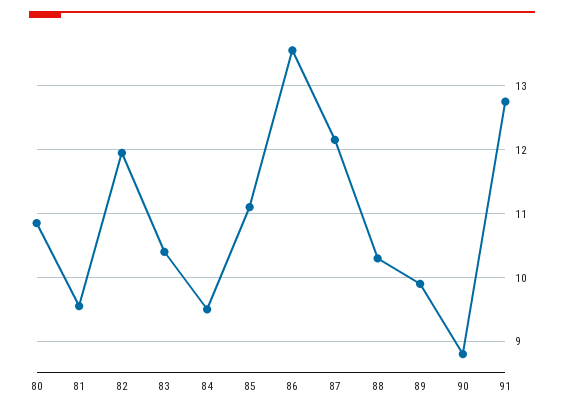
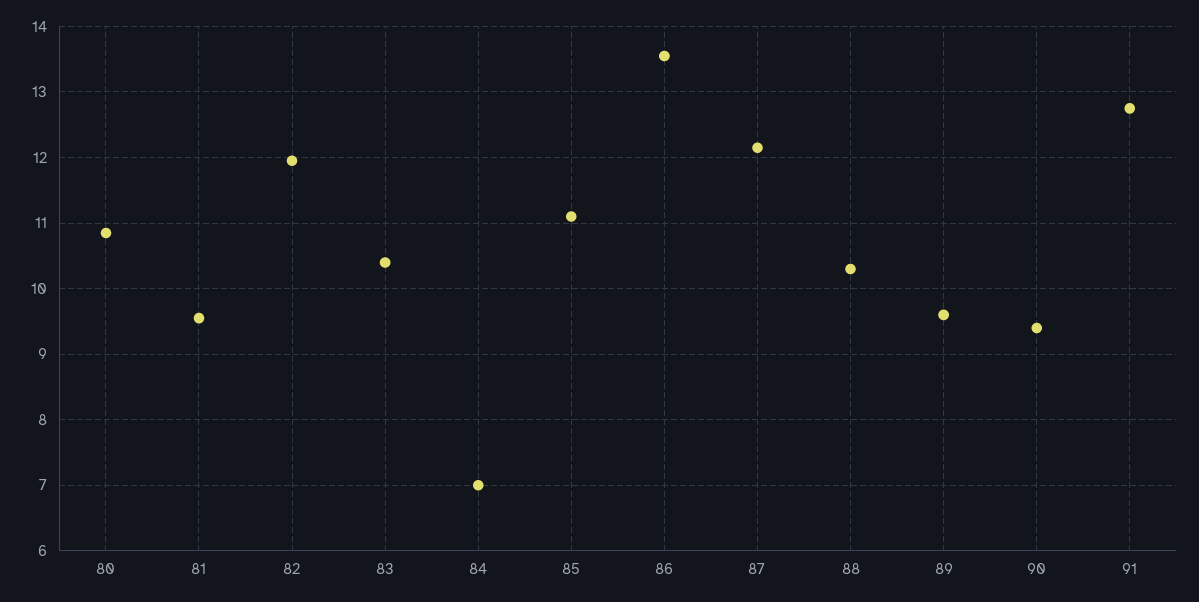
84: 9.5 -> 7
89: 9.9 -> 9.6
90: 8.8 -> 9.4

